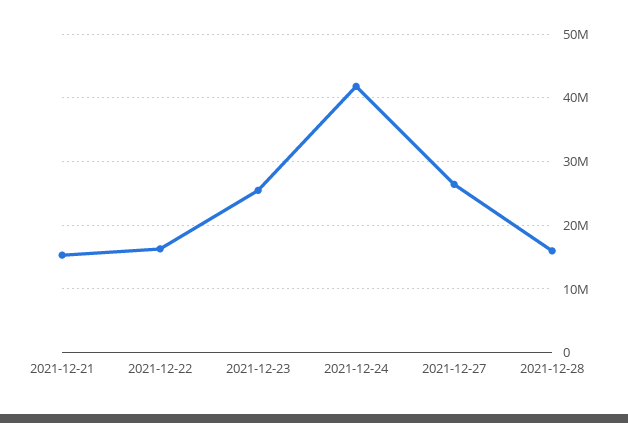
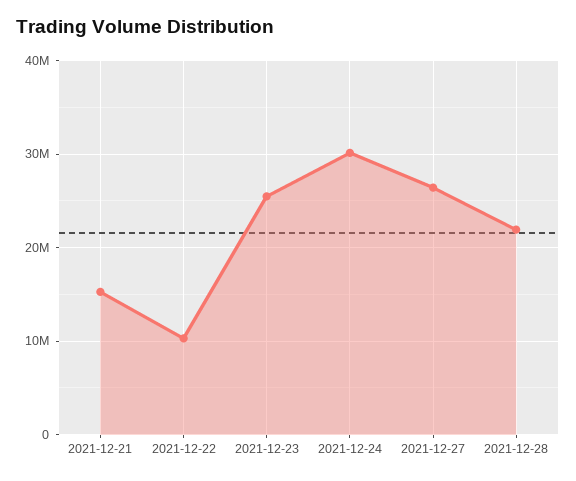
2021-12-22: 16000000 -> 10000000
2021-12-24: 42000000 -> 30000000
2021-12-28: 16000000 -> 22000000

